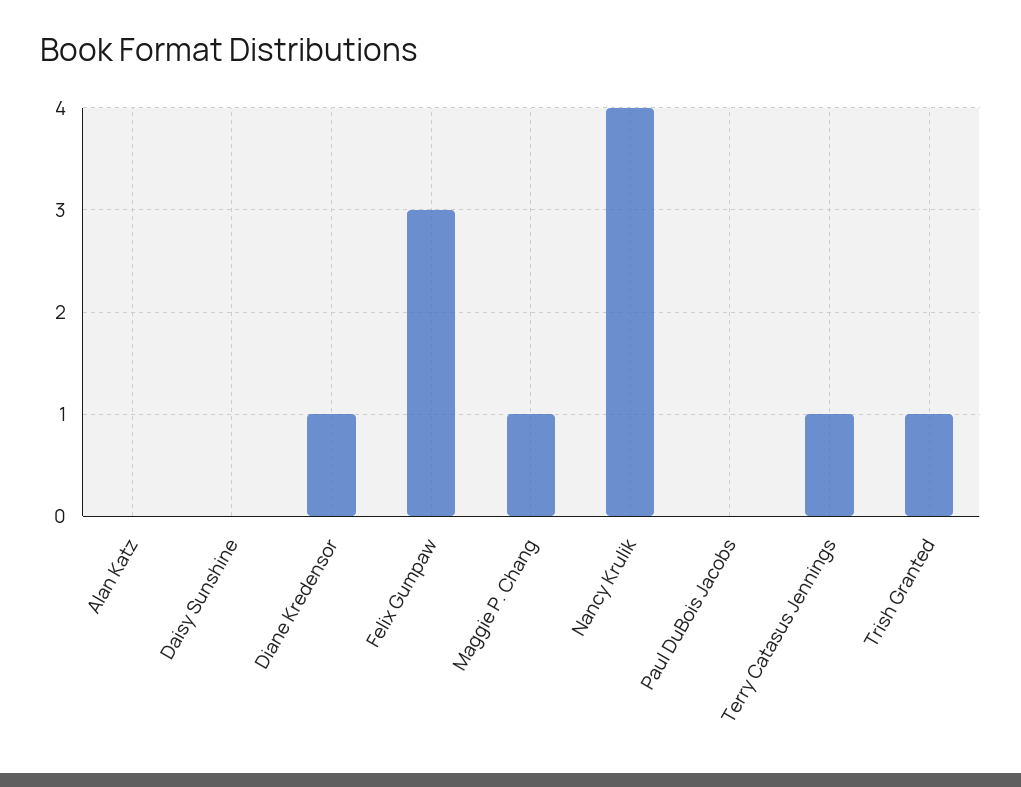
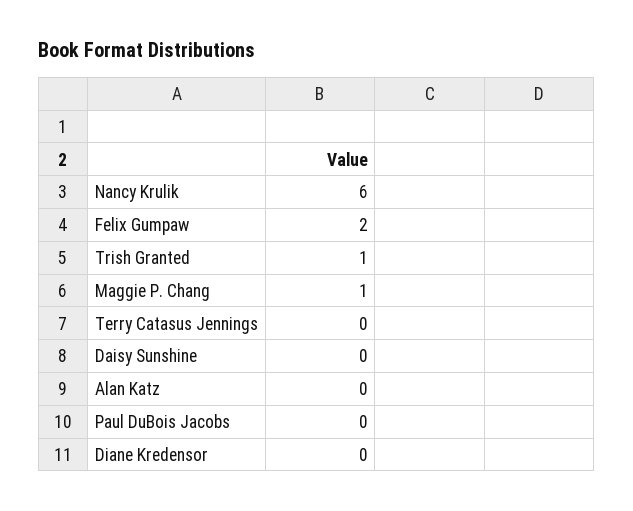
Diane Kredensor: 1 -> 0
Felix Gumpaw: 3 -> 2
Nancy Krulik: 4 -> 6
Terry Catasus Jennings: 1 -> 0

